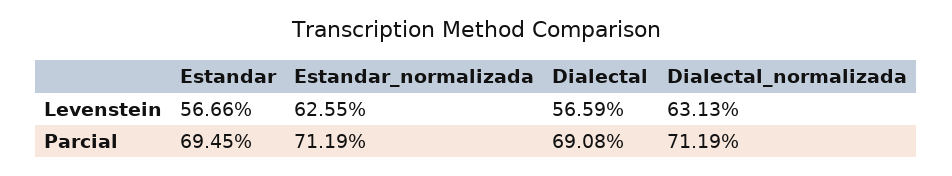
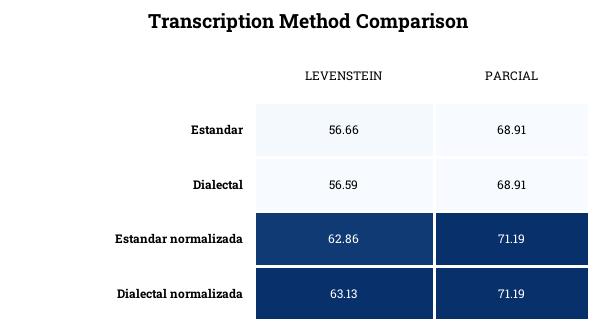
Estandar_normalizada, Levenstein: 62.55 -> 62.86
Estandar, Parcial: 69.45 -> 68.91
Dialectal, Parcial: 69.08 -> 68.91

